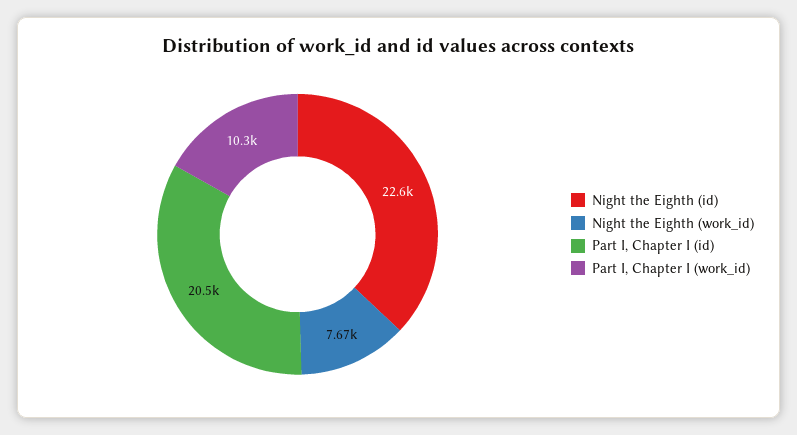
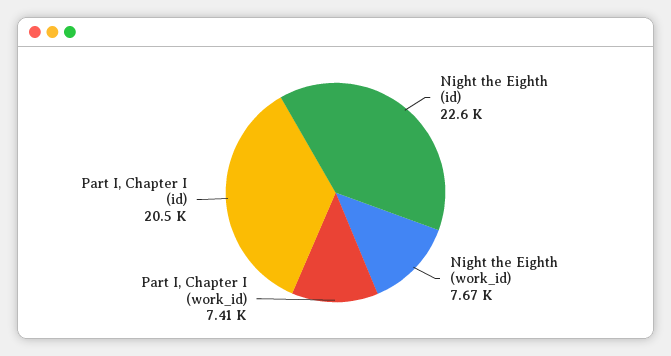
Part I, Chapter I (work_id): 10300 -> 7410

